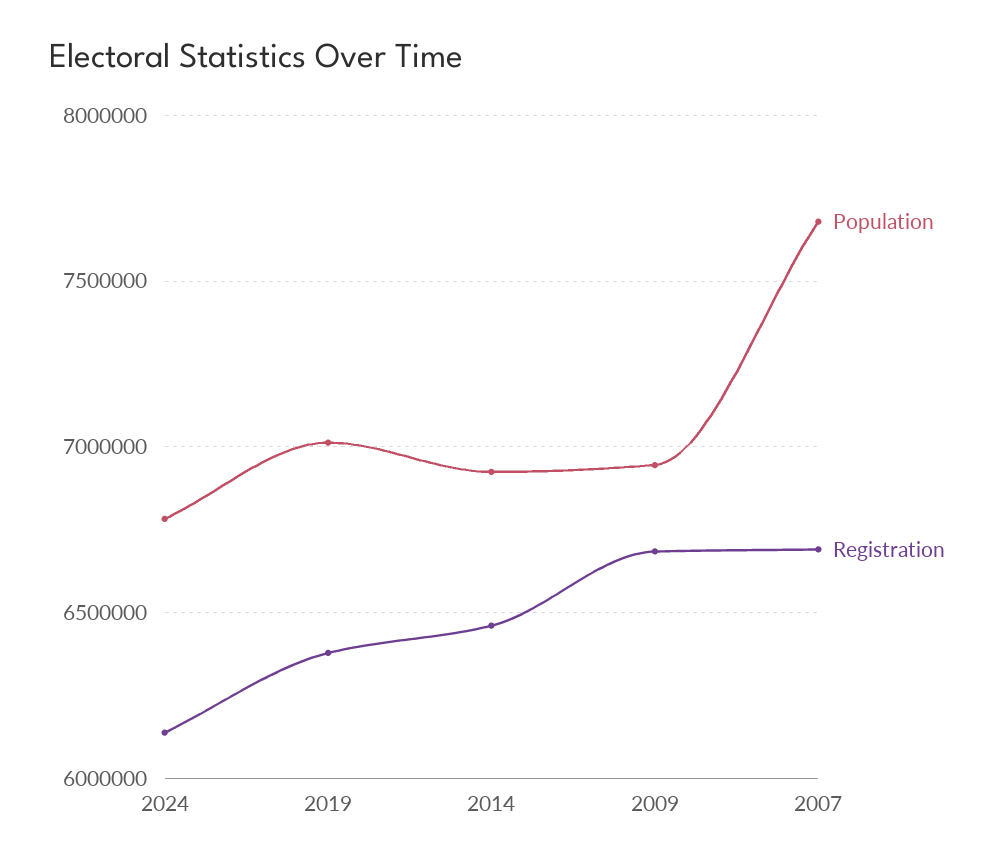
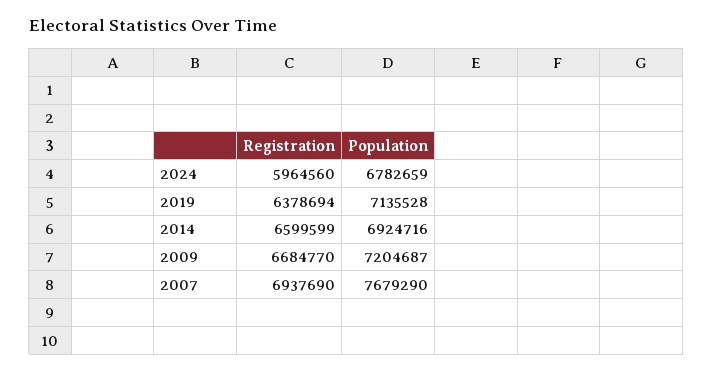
Registration, 2024: 6150000 -> 5964560
Population, 2019: 7000000 -> 7135528
Registration, 2014: 6450000 -> 6599599
Population, 2009: 6950000 -> 7204687
Registration, 2007: 6700000 -> 6937690

